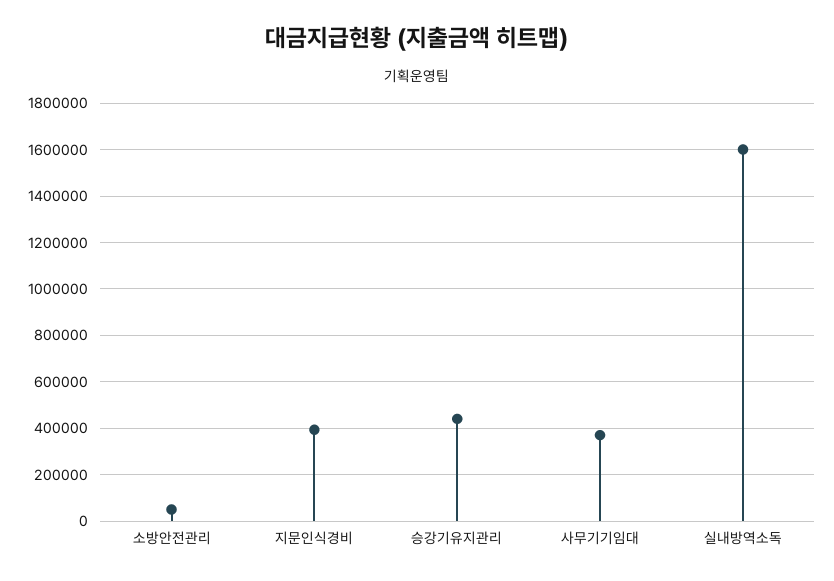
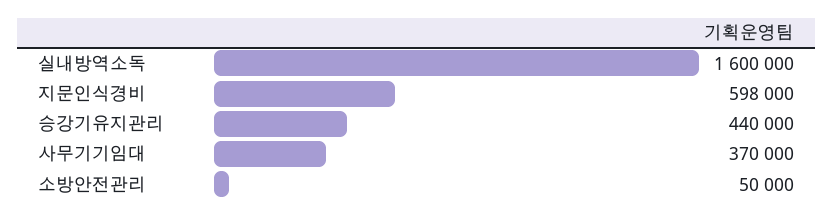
지문인식경비: 400000 -> 598000

